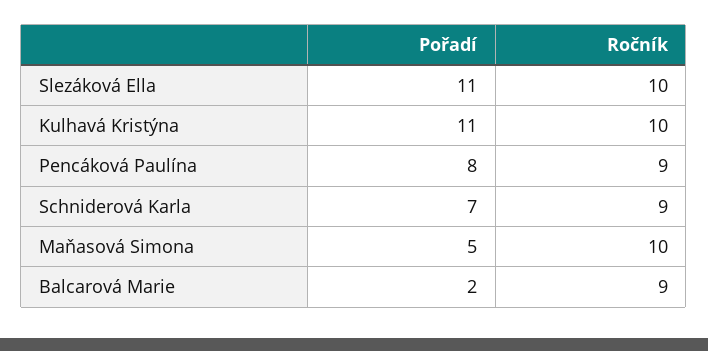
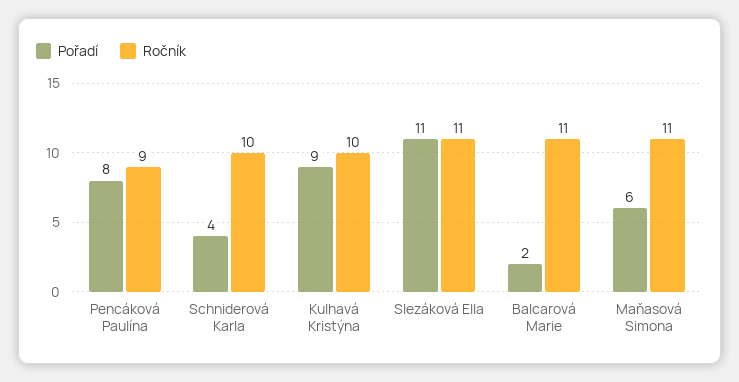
Ročník, Slezáková Ella: 10 -> 11
Pořadí, Kulhavá Kristýna: 11 -> 9
Pořadí, Schniderová Karla: 7 -> 4
Ročník, Schniderová Karla: 9 -> 10
Pořadí, Maňasová Simona: 5 -> 6
Ročník, Maňasová Simona: 10 -> 11
Ročník, Balcarová Marie: 9 -> 11

